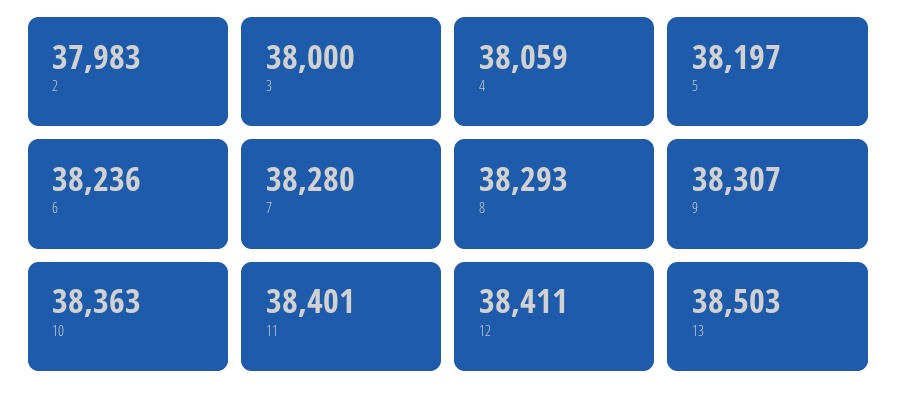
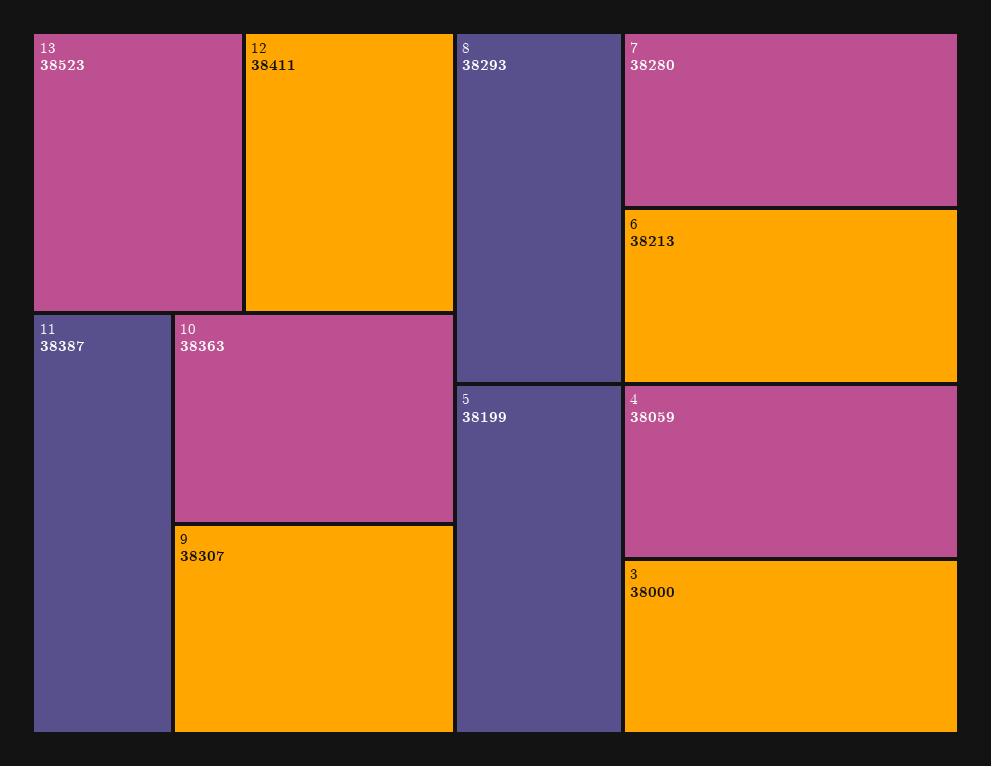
2: 37983 -> none
5: 38197 -> 38199
6: 38236 -> 38213
11: 38401 -> 38387
13: 38503 -> 38523

